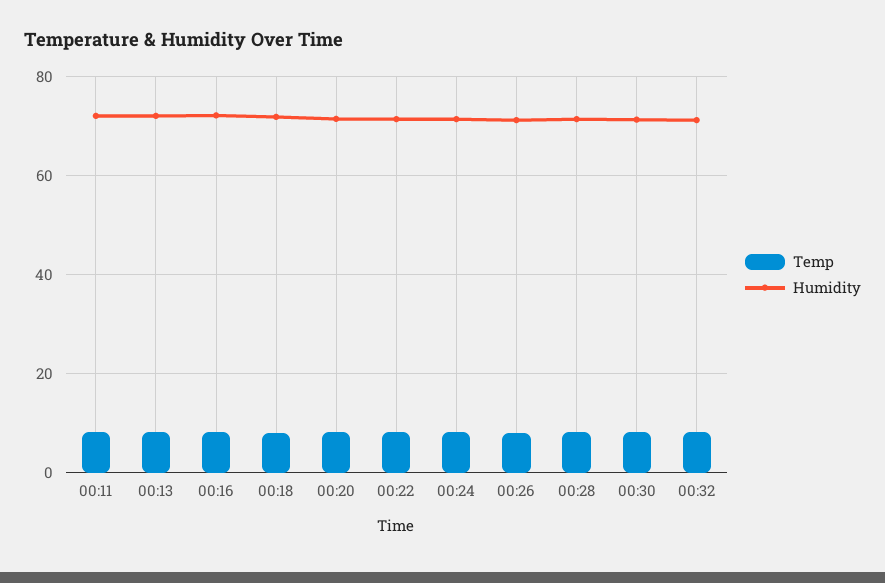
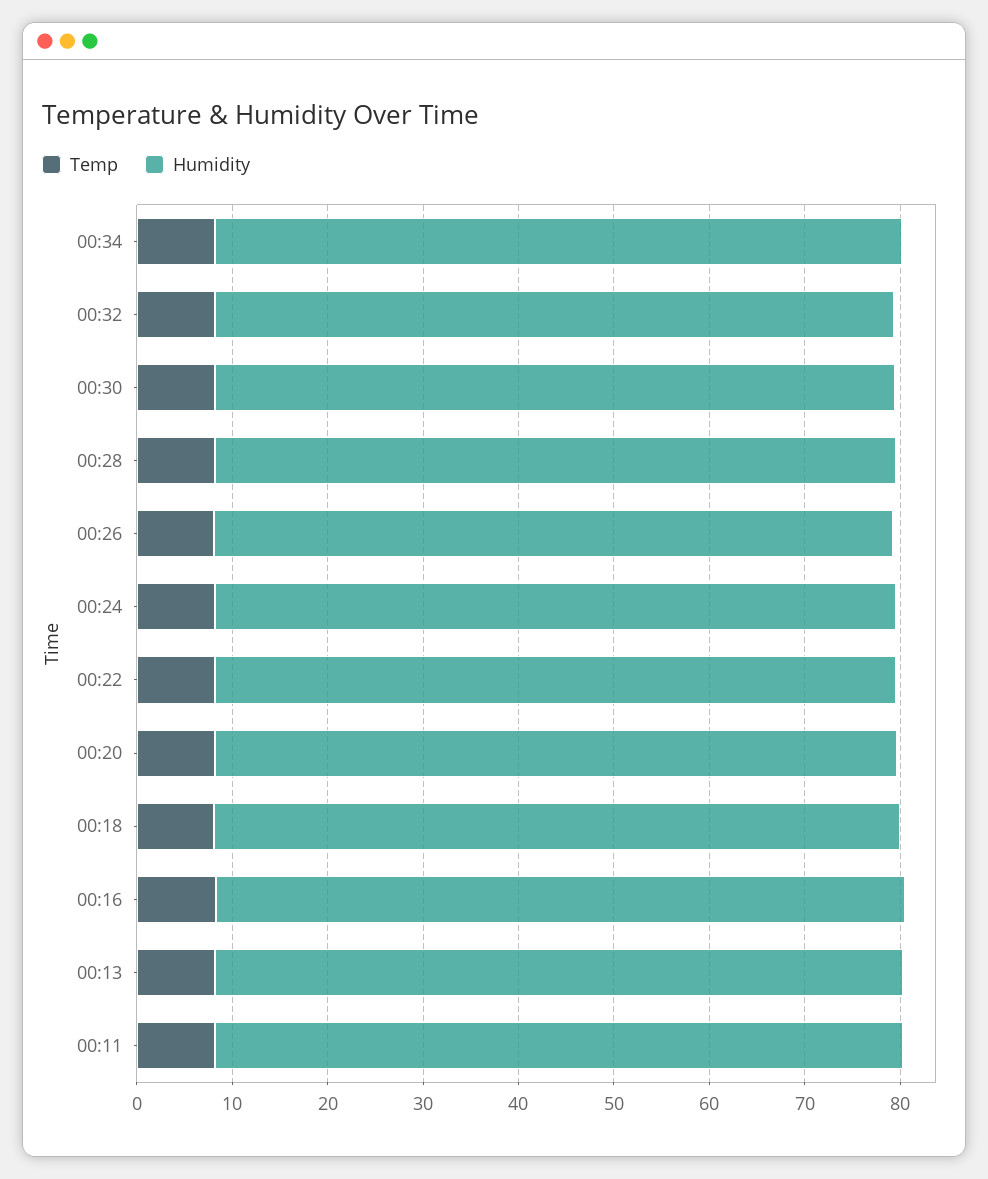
Temp, 00:34: none -> 8
Humidity, 00:34: none -> 72

